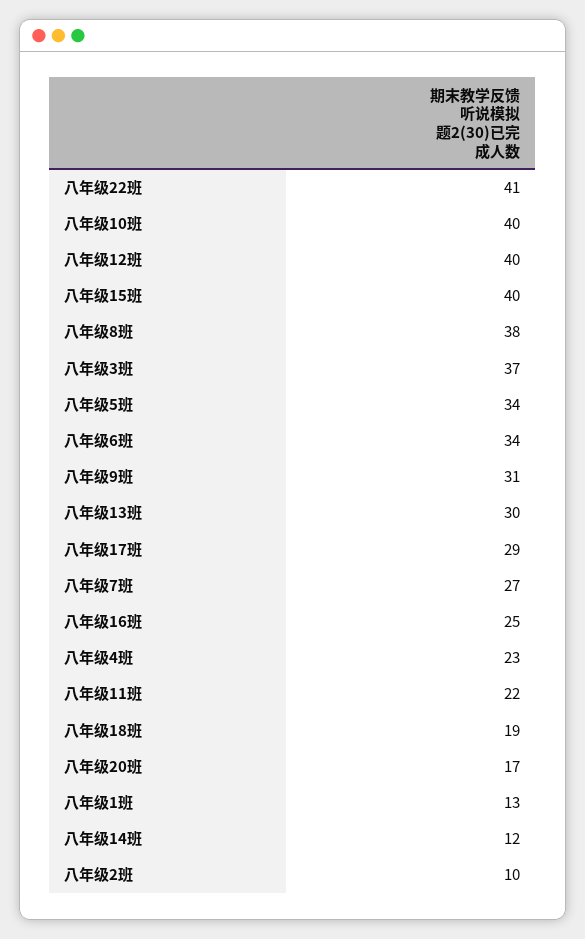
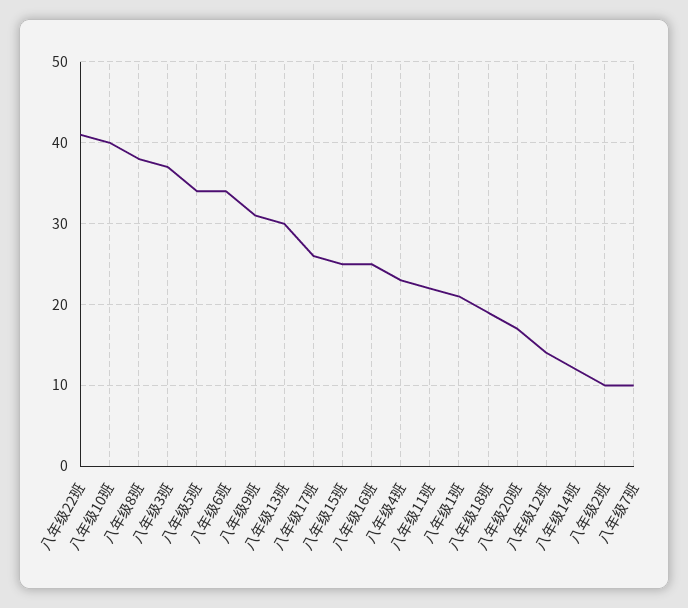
八年级12班: 40 -> 14
八年级15班: 40 -> 25
八年级17班: 29 -> 26
八年级7班: 27 -> 10
八年级1班: 13 -> 21

